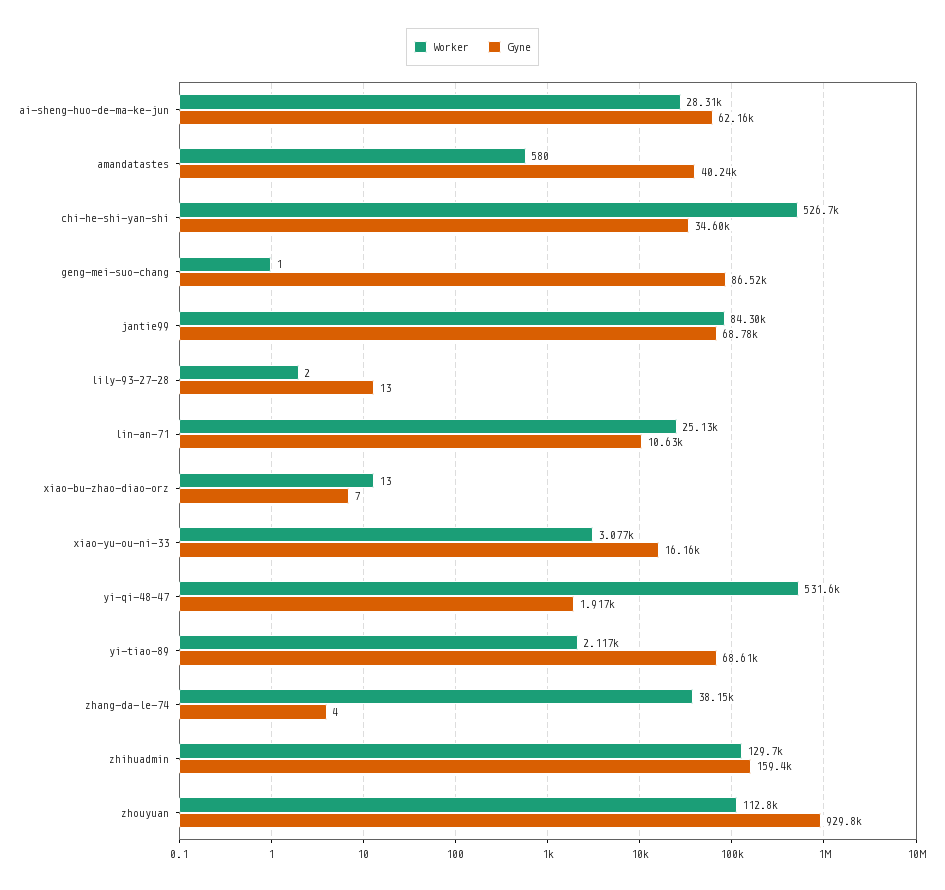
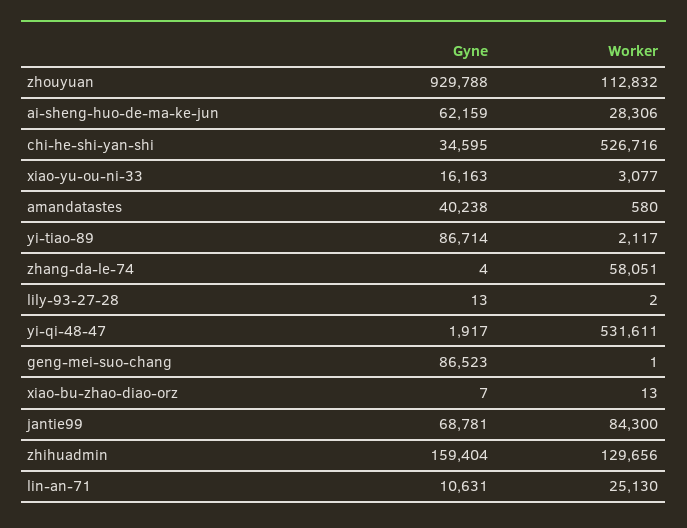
Gyne, yi-tiao-89: 68610 -> 86714
Worker, zhang-da-le-74: 38150 -> 58051

